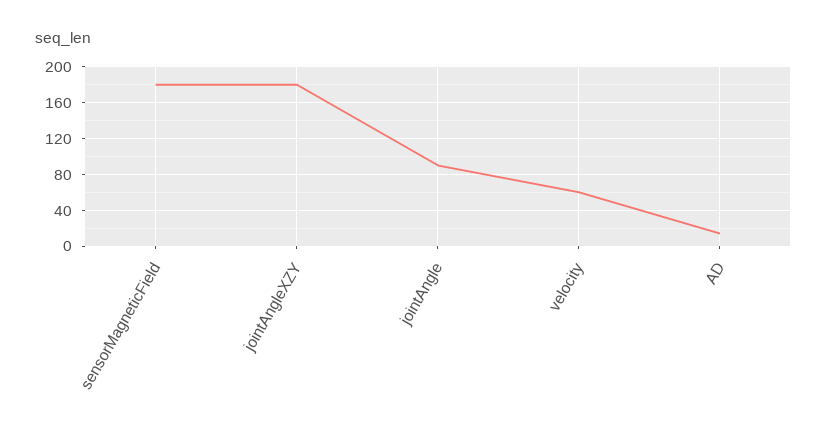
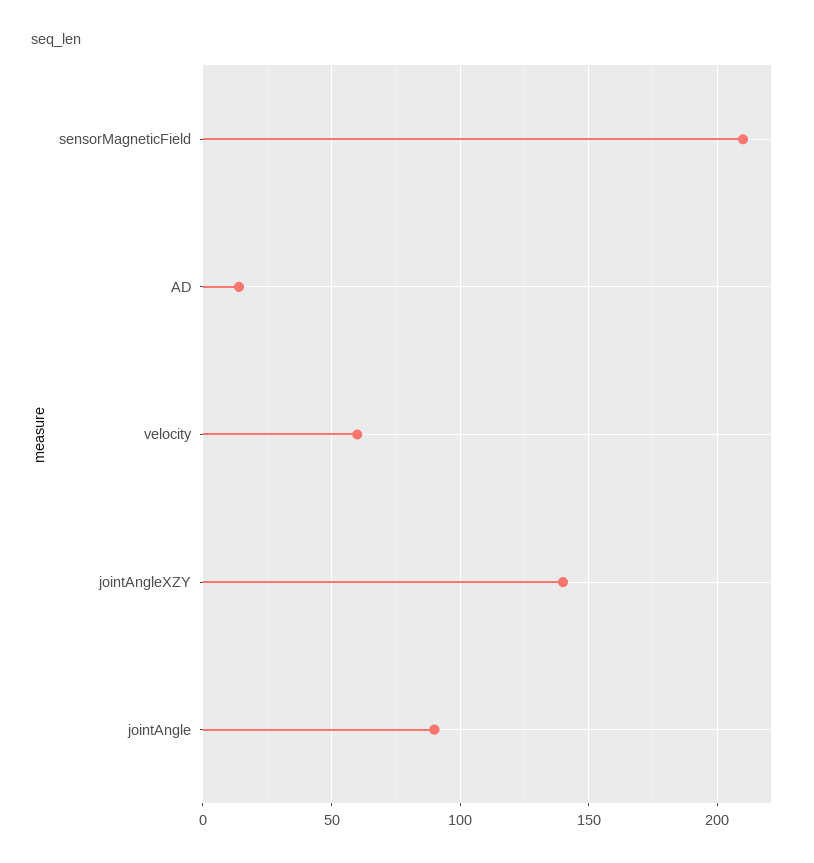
sensorMagneticField: 180 -> 210
jointAngleXZY: 180 -> 140

